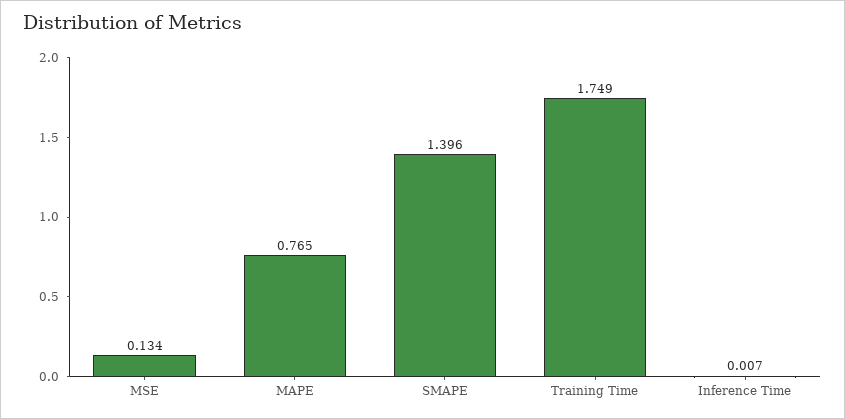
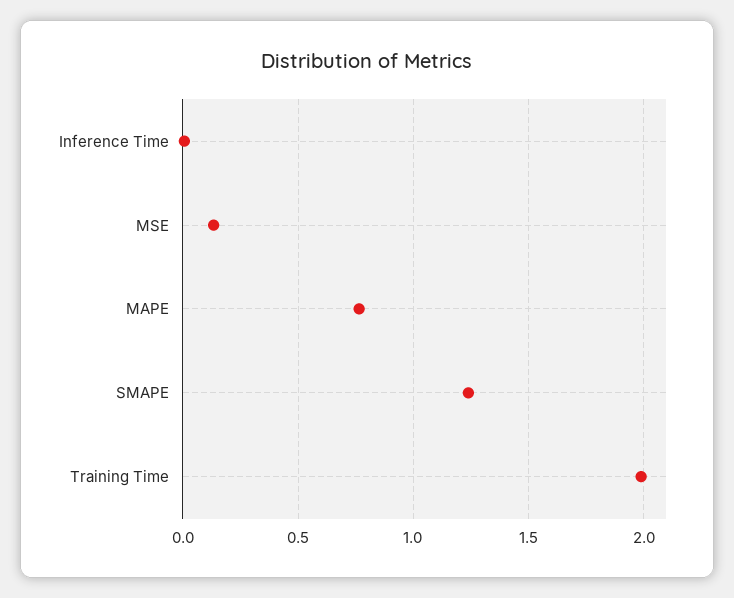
SMAPE: 1.396 -> 1.25
Training Time: 1.749 -> 2

